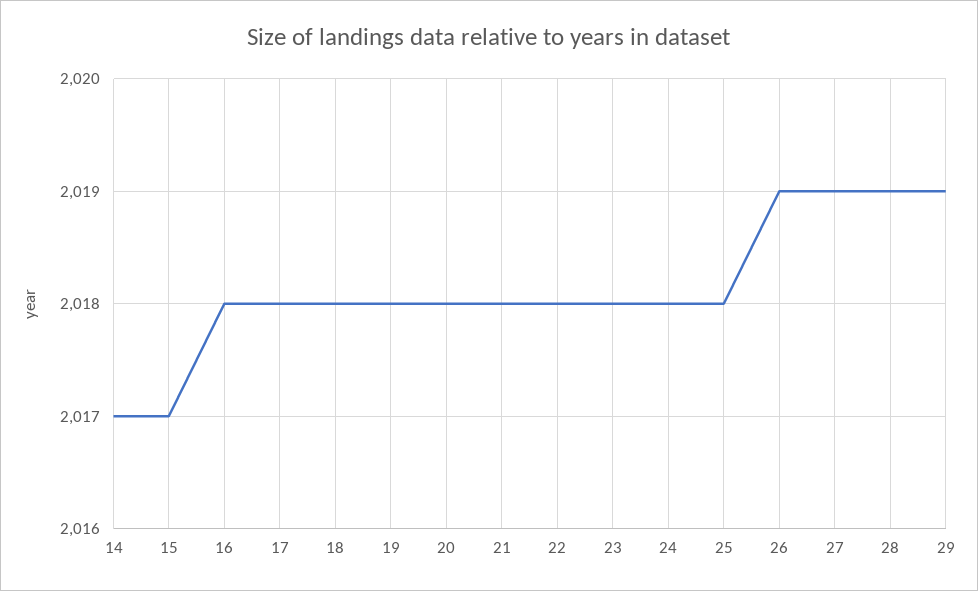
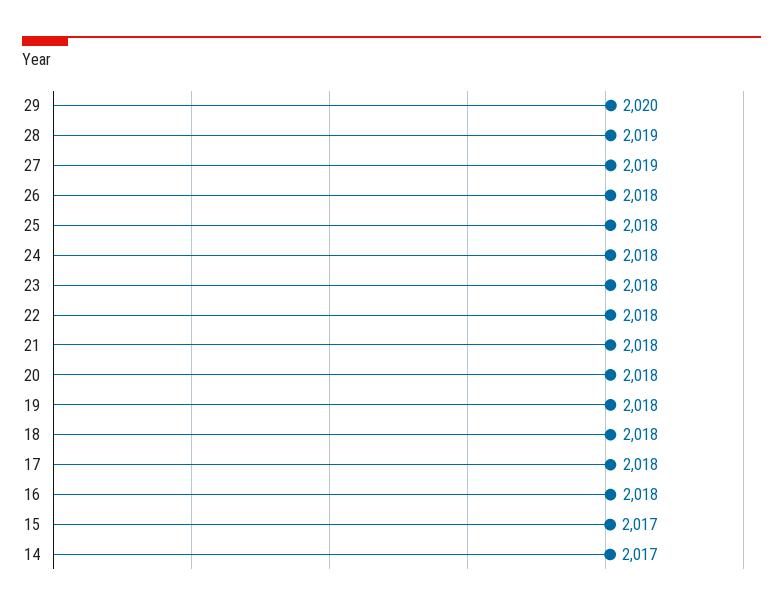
26: 2019 -> 2018
29: 2019 -> 2020

